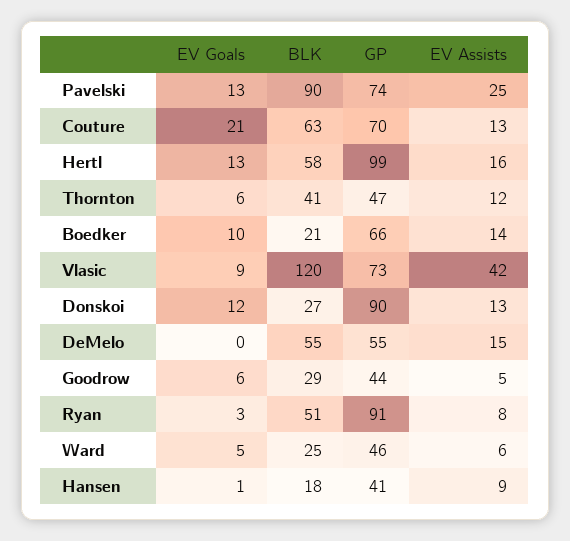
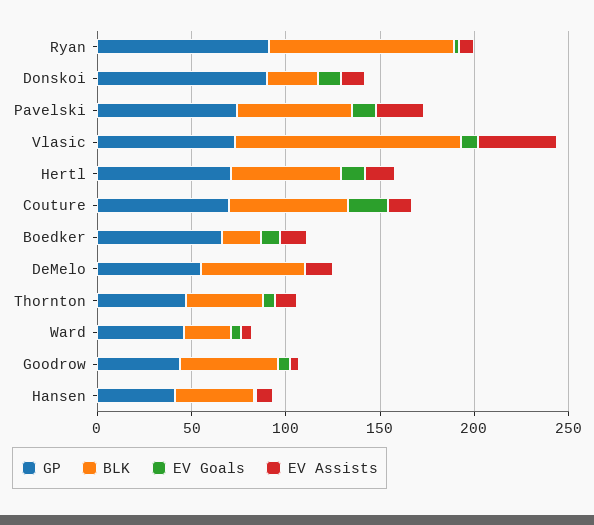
BLK, Pavelski: 90 -> 60
GP, Hertl: 99 -> 70
BLK, Goodrow: 29 -> 50
BLK, Ryan: 51 -> 100
BLK, Hansen: 18 -> 40

